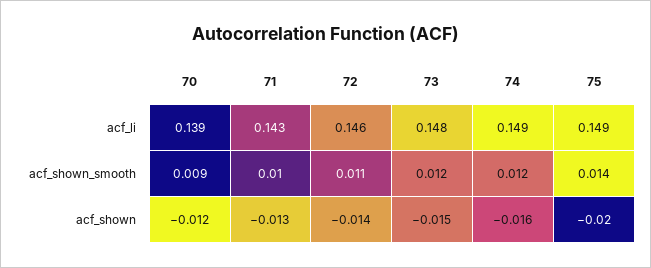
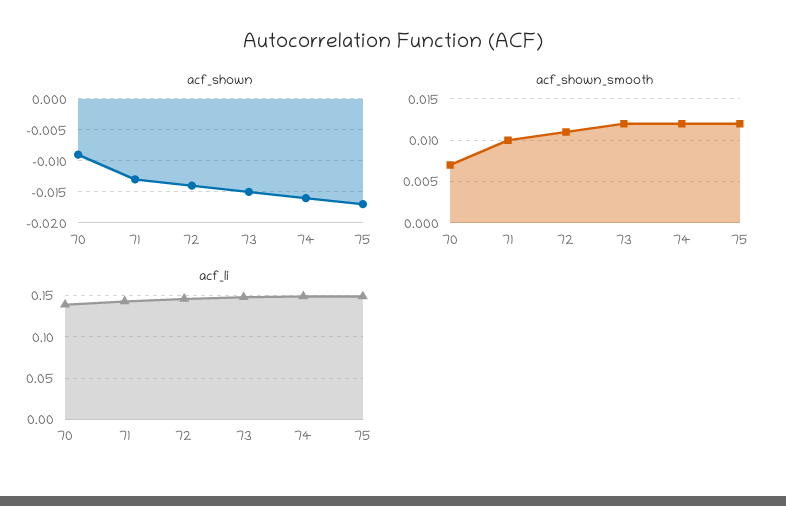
acf_shown_smooth, 70: 0.009 -> 0.007
acf_shown_smooth, 75: 0.014 -> 0.012
acf_shown, 70: -0.012 -> -0.009
acf_shown, 75: -0.02 -> -0.017

